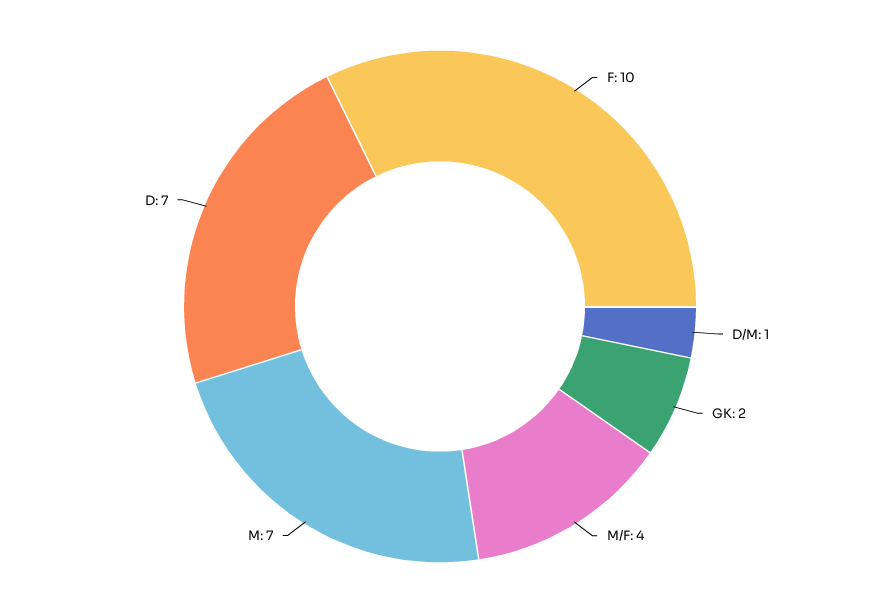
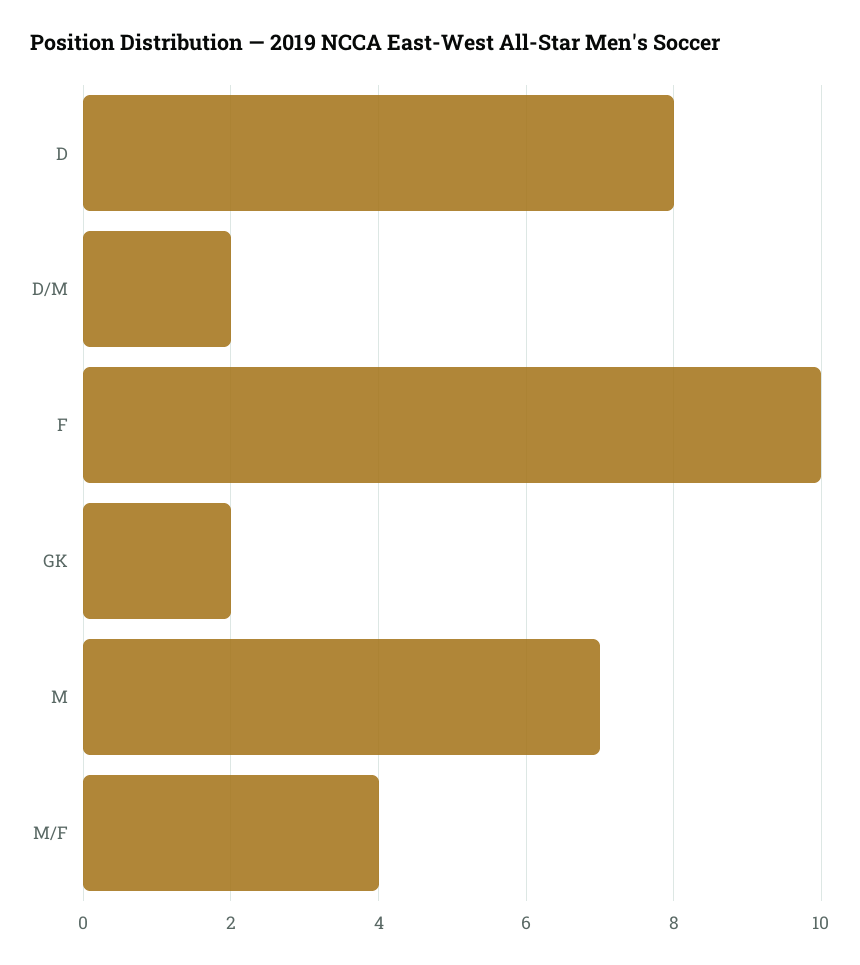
D/M: 1 -> 2
D: 7 -> 8

